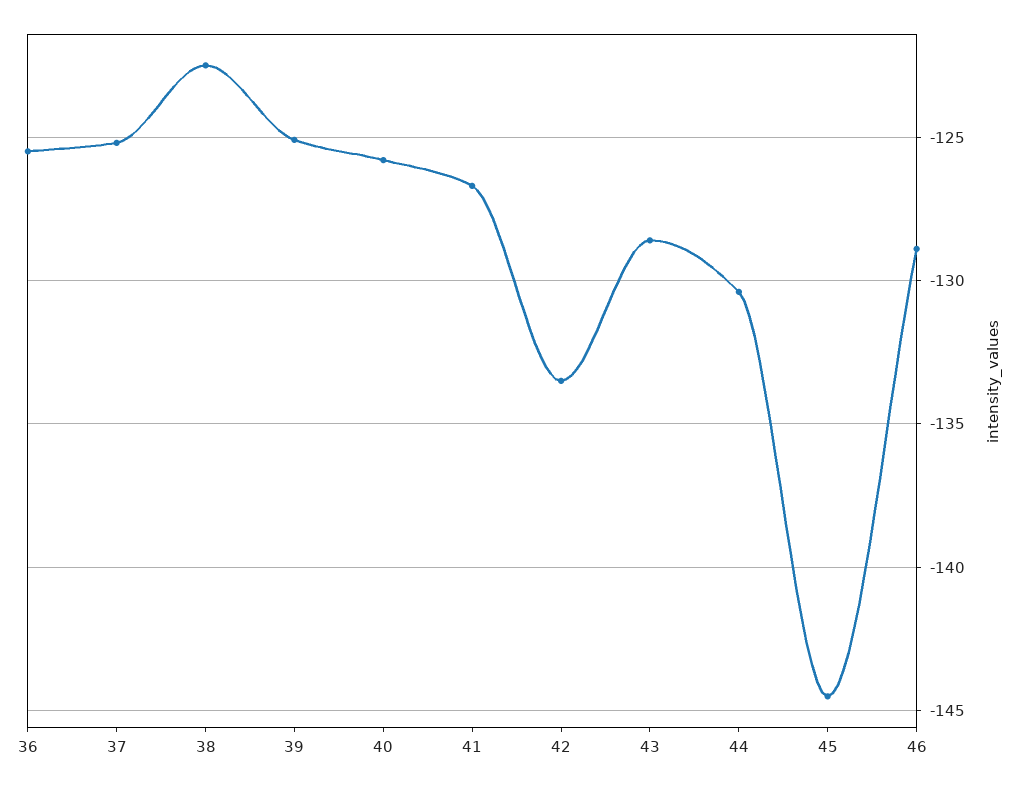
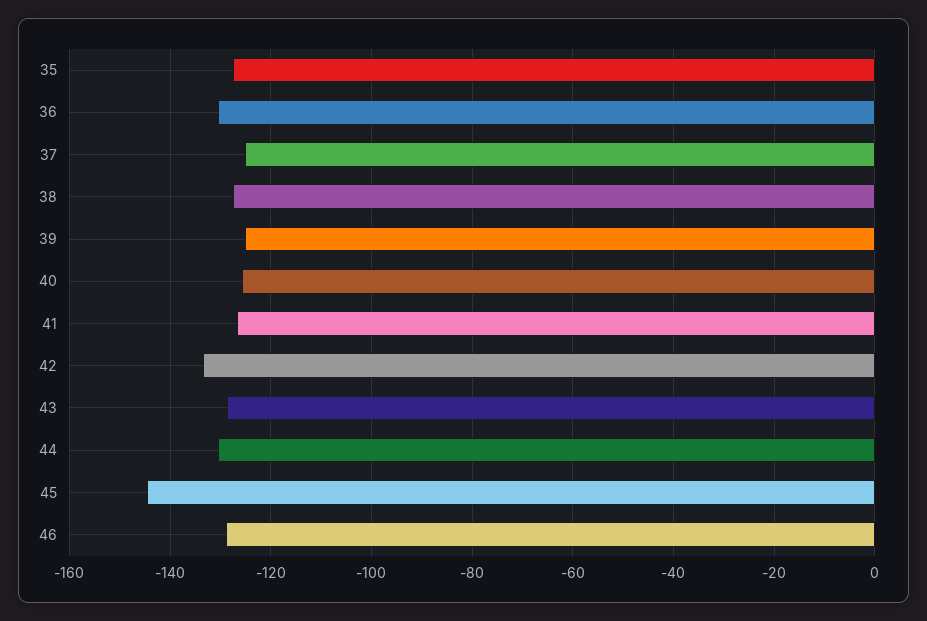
36: -125.5 -> -130
38: -122.5 -> -128
35: none -> -128

